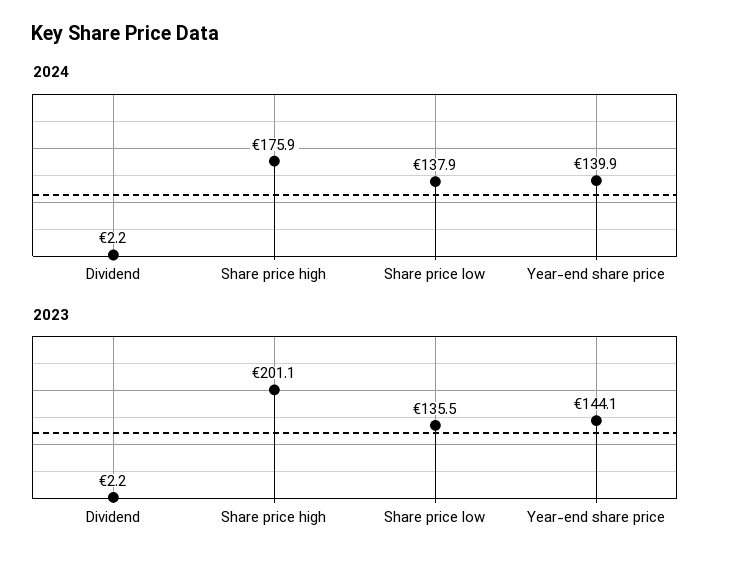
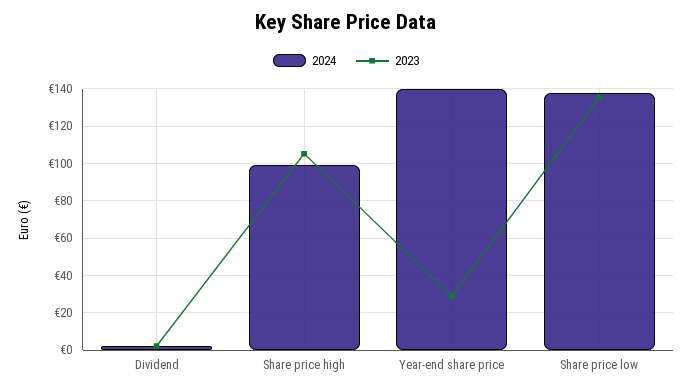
2024, Share price high: 175.9 -> 100
2023, Share price high: 201.1 -> 105
2023, Year-end share price: 144.1 -> 30

